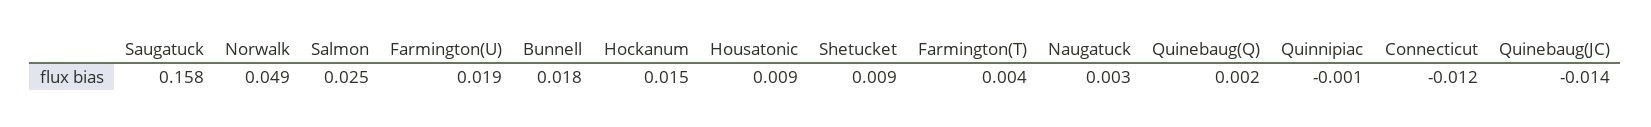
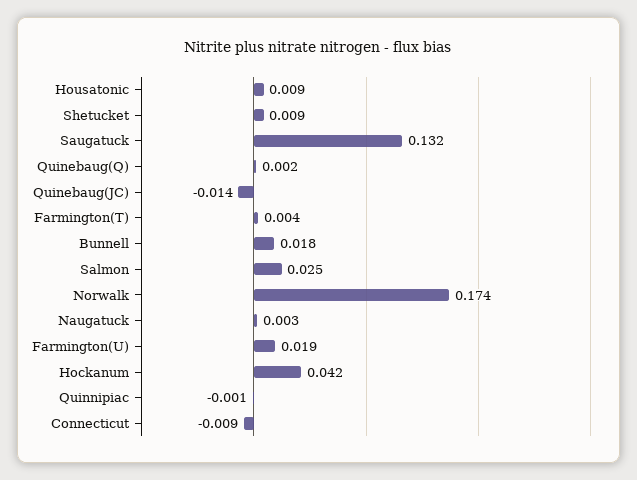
Saugatuck: 0.158 -> 0.132
Norwalk: 0.049 -> 0.174
Hockanum: 0.015 -> 0.042
Connecticut: -0.012 -> -0.009

